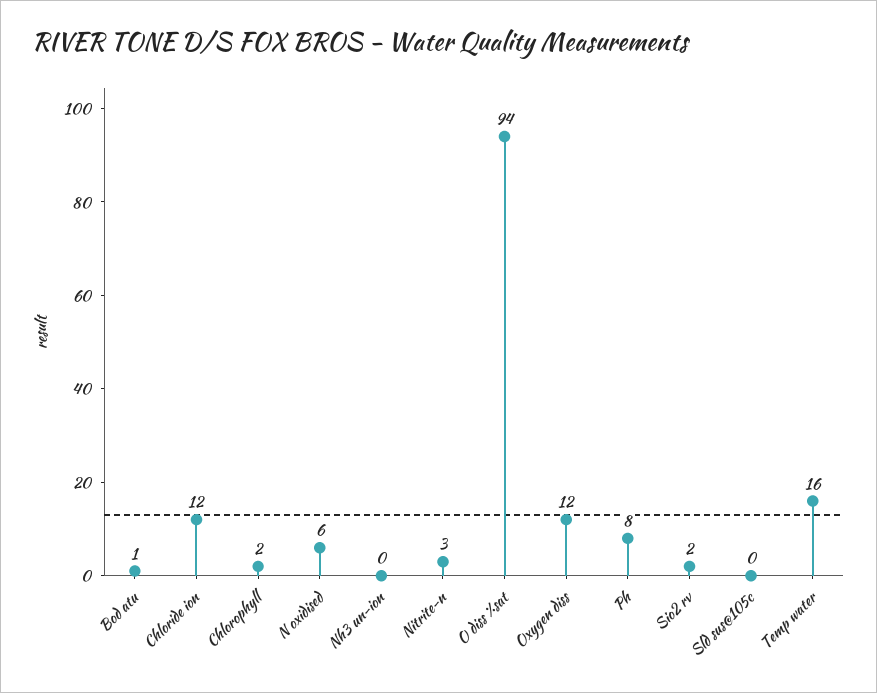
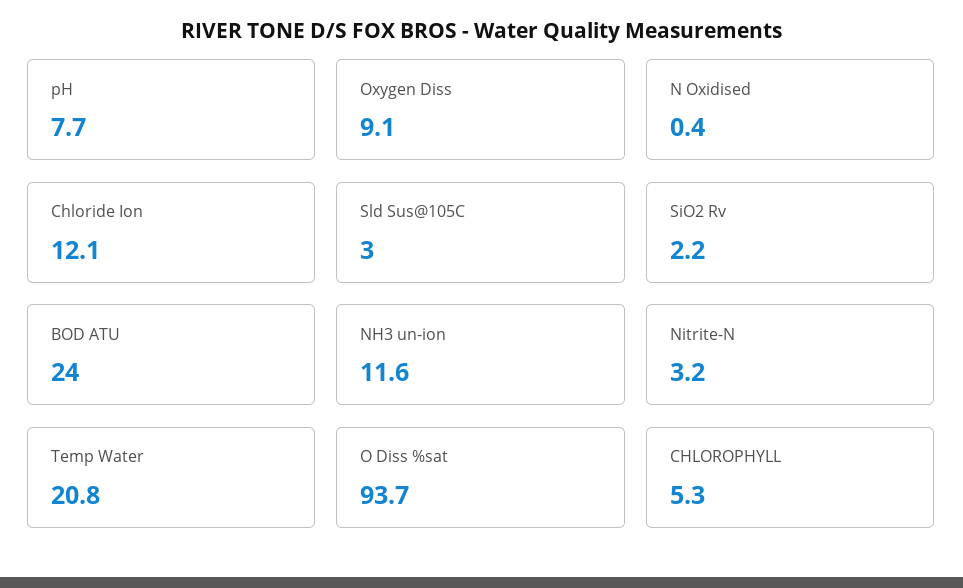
Bod atu: 1 -> 24
Chlorophyll: 2 -> 5.3
N oxidised: 6 -> 0.4
Nh3 un-ion: 0 -> 11.6
Oxygen diss: 12 -> 9.1
Sld sus@105c: 0 -> 3
Temp water: 16 -> 20.8

